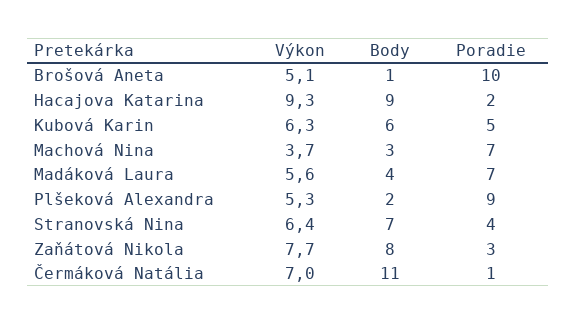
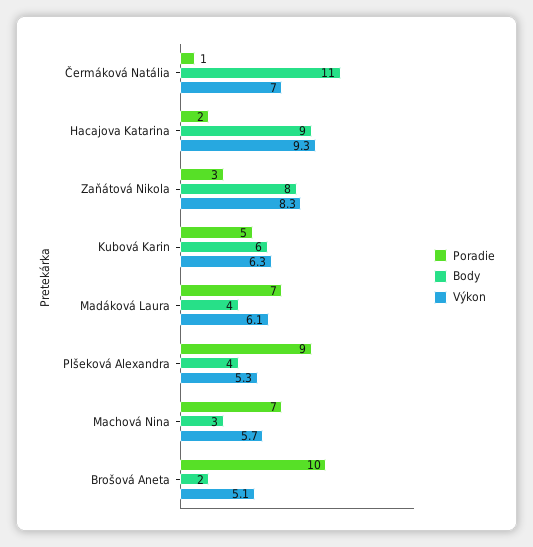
Body, Brošová Aneta: 1 -> 2
Výkon, Machová Nina: 3.7 -> 5.7
Výkon, Madáková Laura: 5.6 -> 6.1
Body, Plšeková Alexandra: 2 -> 4
Výkon, Stranovská Nina: 6.4 -> none
Body, Stranovská Nina: 7 -> none
Poradie, Stranovská Nina: 4 -> none
Výkon, Zaňátová Nikola: 7.7 -> 8.3

